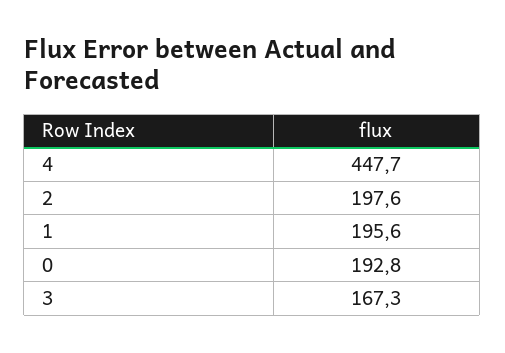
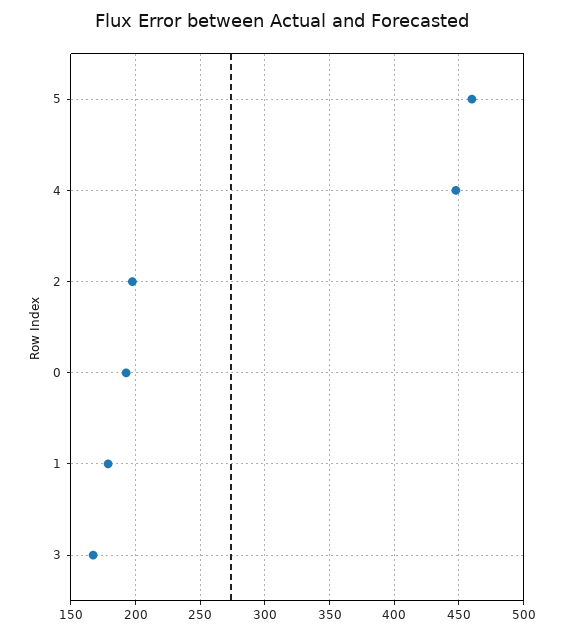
1: 195.6 -> 180
5: none -> 460

